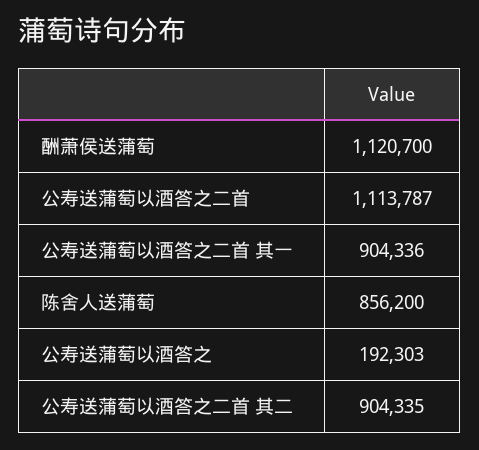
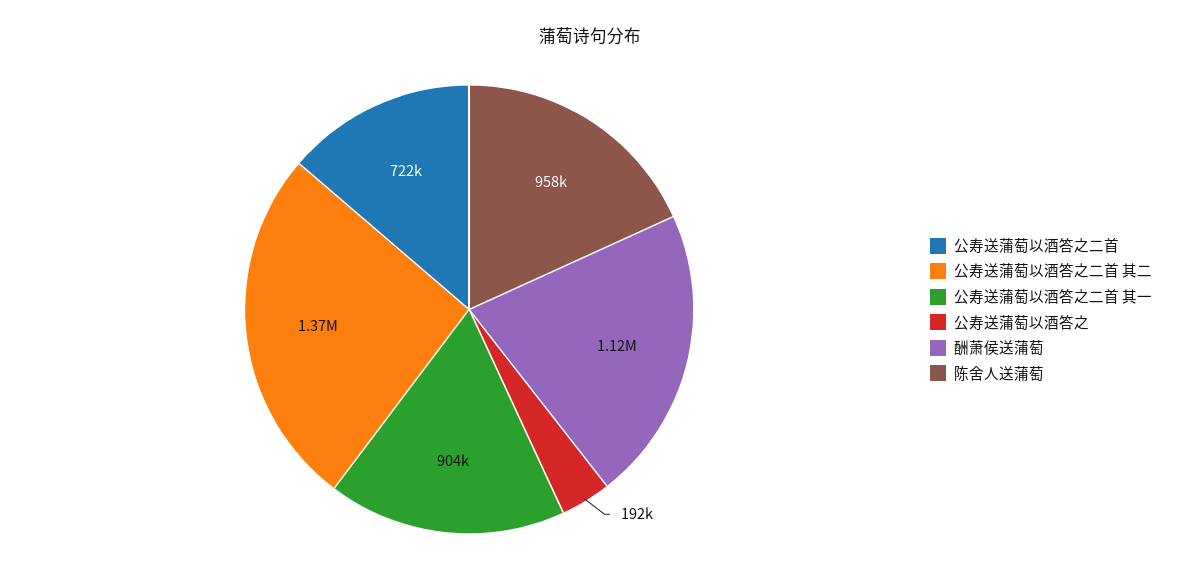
公寿送蒲萄以酒答之二首: 1113787 -> 722000
陈舍人送蒲萄: 856200 -> 958000
公寿送蒲萄以酒答之二首 其二: 904335 -> 1370000

